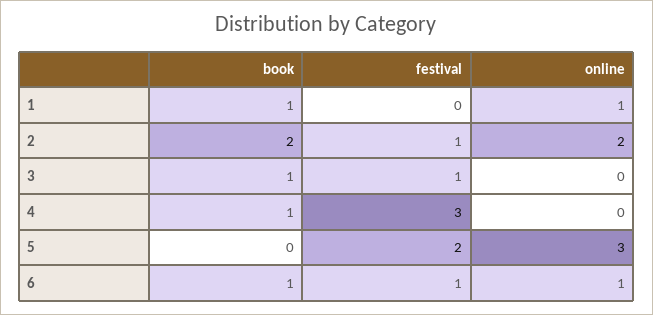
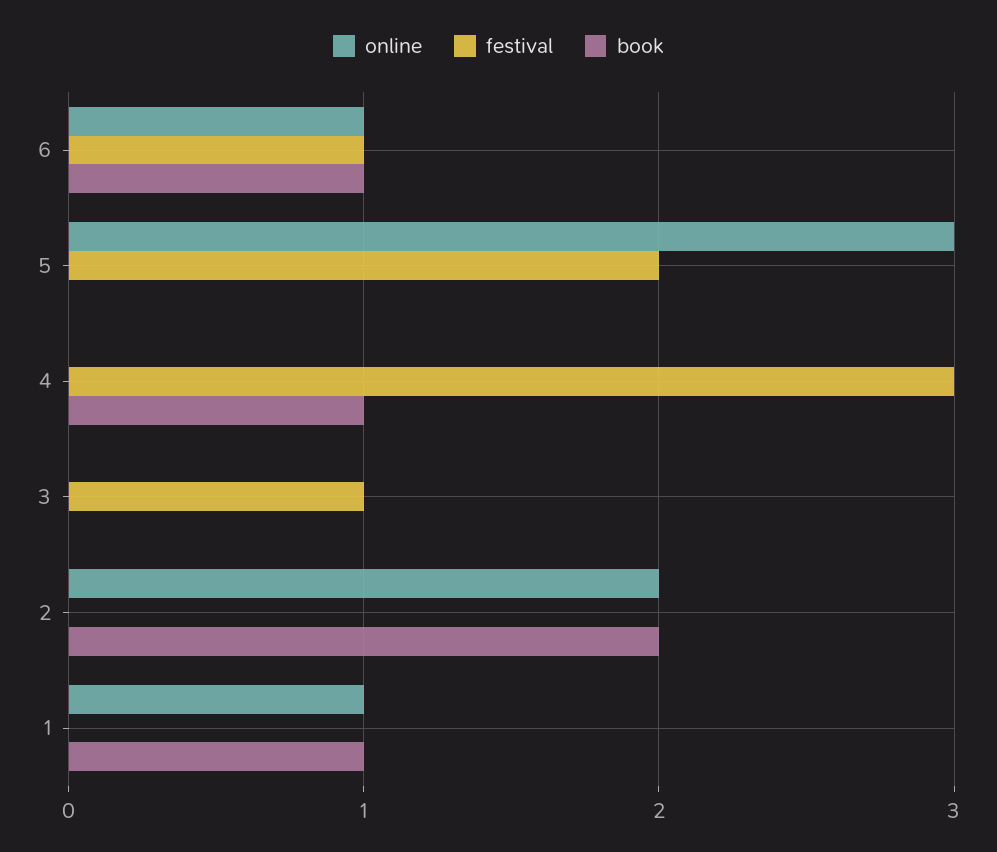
festival, 2: 1 -> 0
book, 3: 1 -> 0

